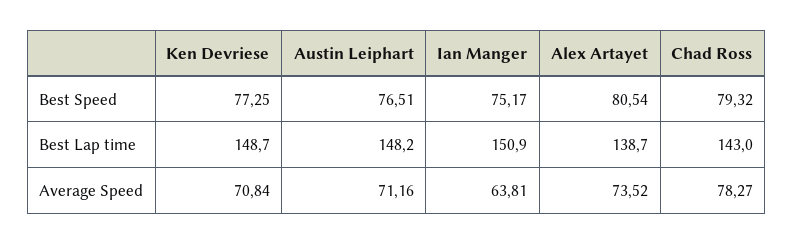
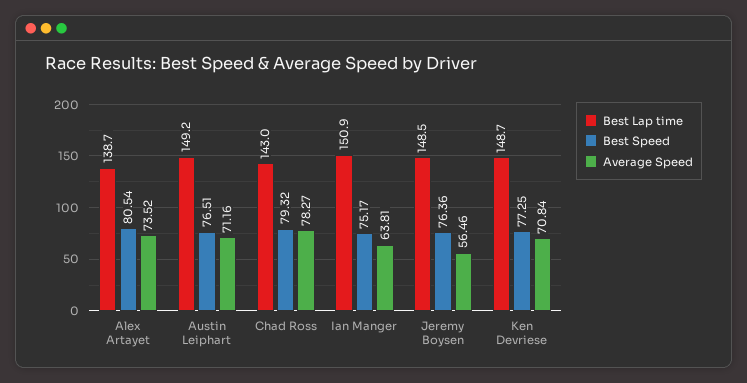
Best Lap time, Austin Leiphart: 148.2 -> 149.2
Best Lap time, Jeremy Boysen: none -> 148.5
Best Speed, Jeremy Boysen: none -> 76.36
Average Speed, Jeremy Boysen: none -> 56.46

